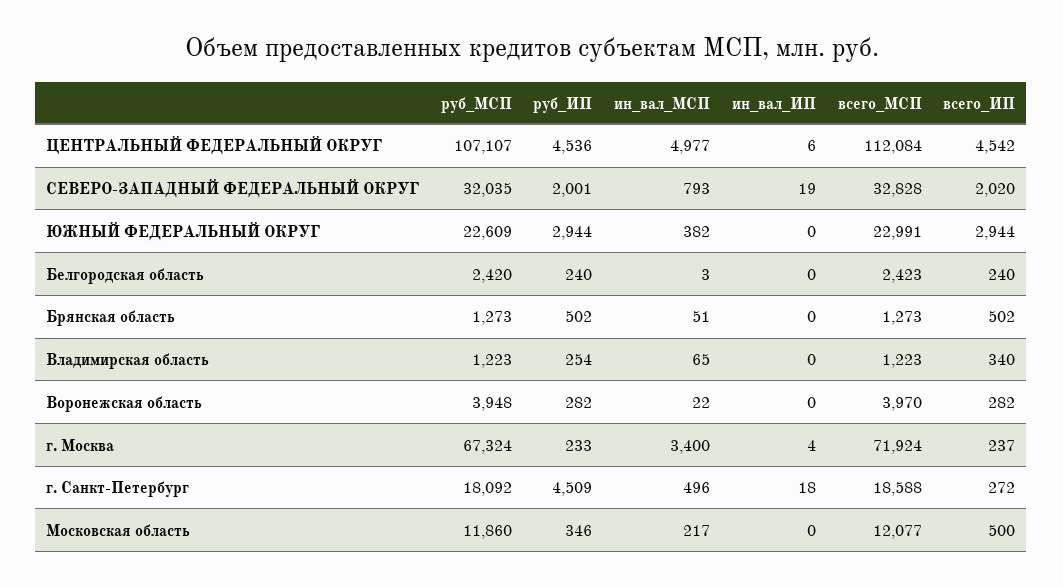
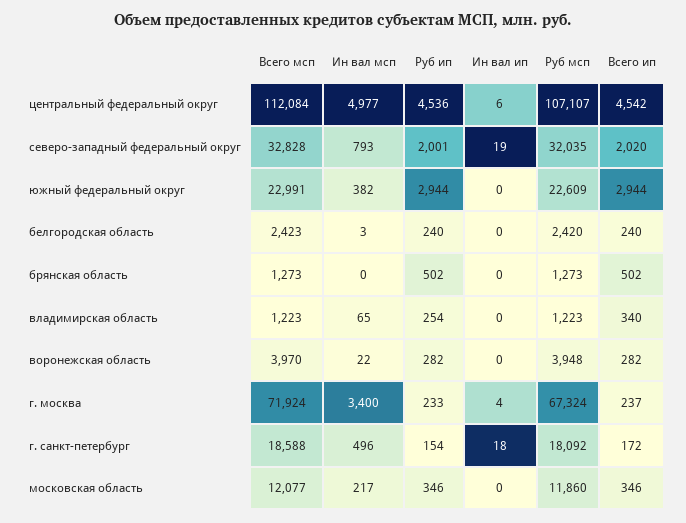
ин_вал_МСП, Брянская область: 51 -> 0
руб_ИП, г. Санкт-Петербург: 4509 -> 154
всего_ИП, г. Санкт-Петербург: 272 -> 172
всего_ИП, Московская область: 500 -> 346

